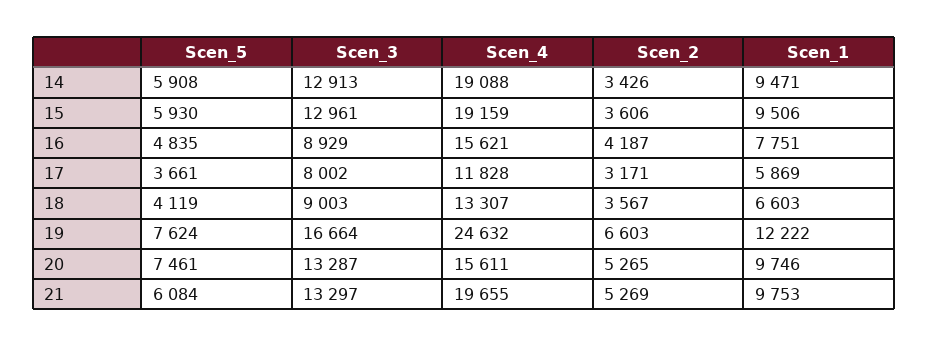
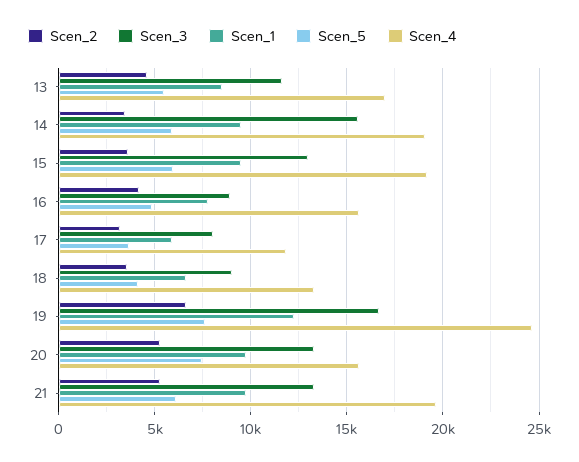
Scen_3, 14: 12913 -> 15500
Scen_2, 13: none -> 4500
Scen_3, 13: none -> 11500
Scen_1, 13: none -> 8500
Scen_5, 13: none -> 5500
Scen_4, 13: none -> 17000

